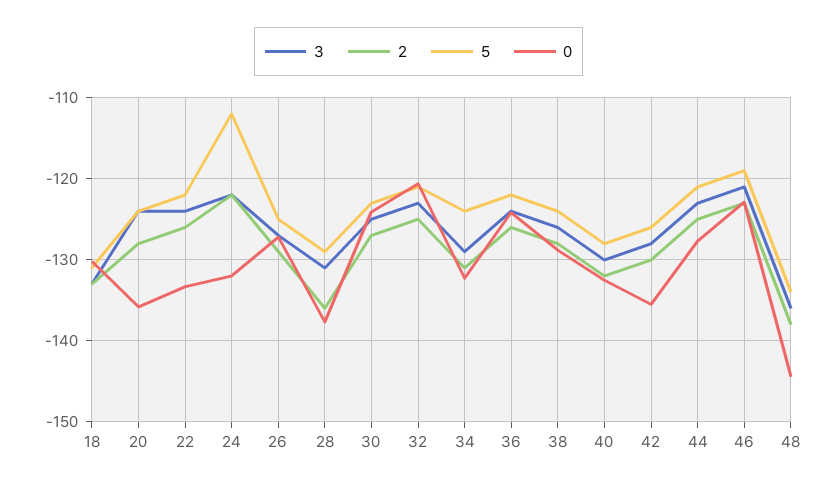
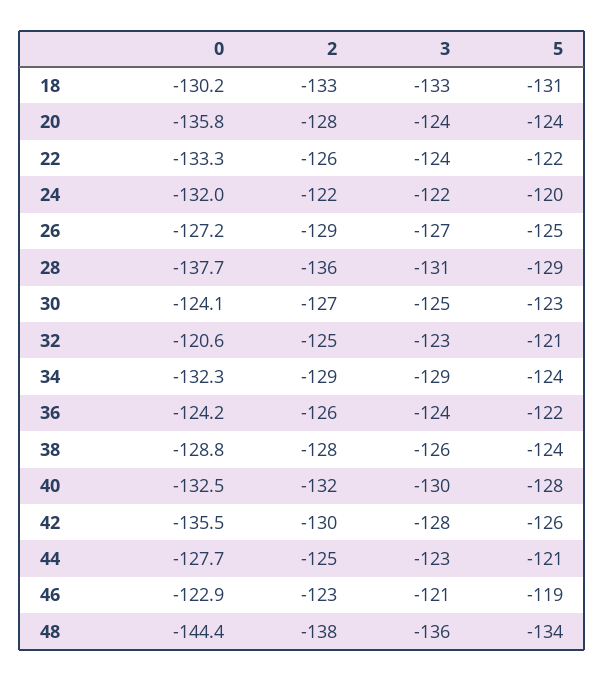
5, 24: -112 -> -120
2, 34: -131 -> -129

